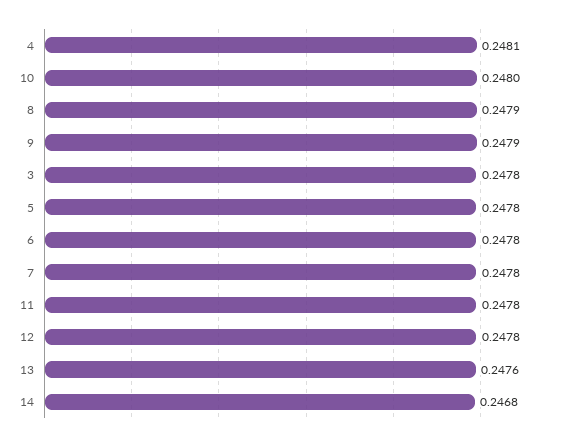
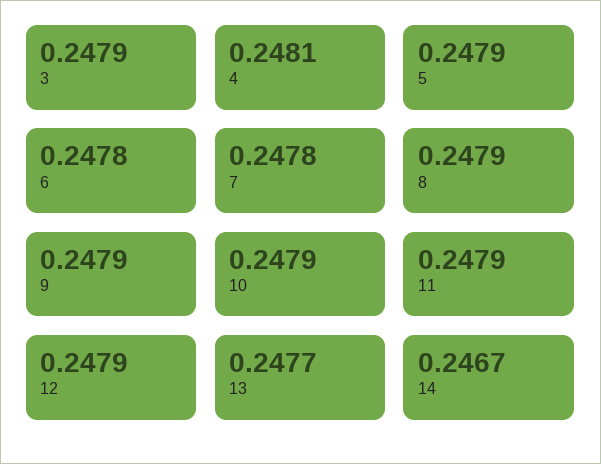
10: 0.248 -> 0.2479
3: 0.2478 -> 0.2479
5: 0.2478 -> 0.2479
11: 0.2478 -> 0.2479
12: 0.2478 -> 0.2479
13: 0.2476 -> 0.2477
14: 0.2468 -> 0.2467

